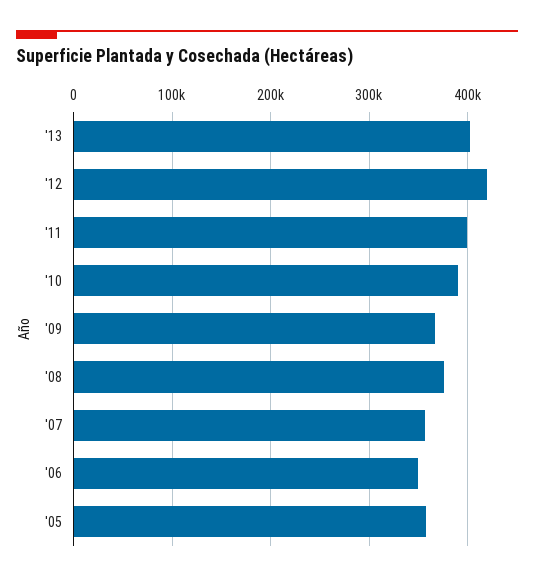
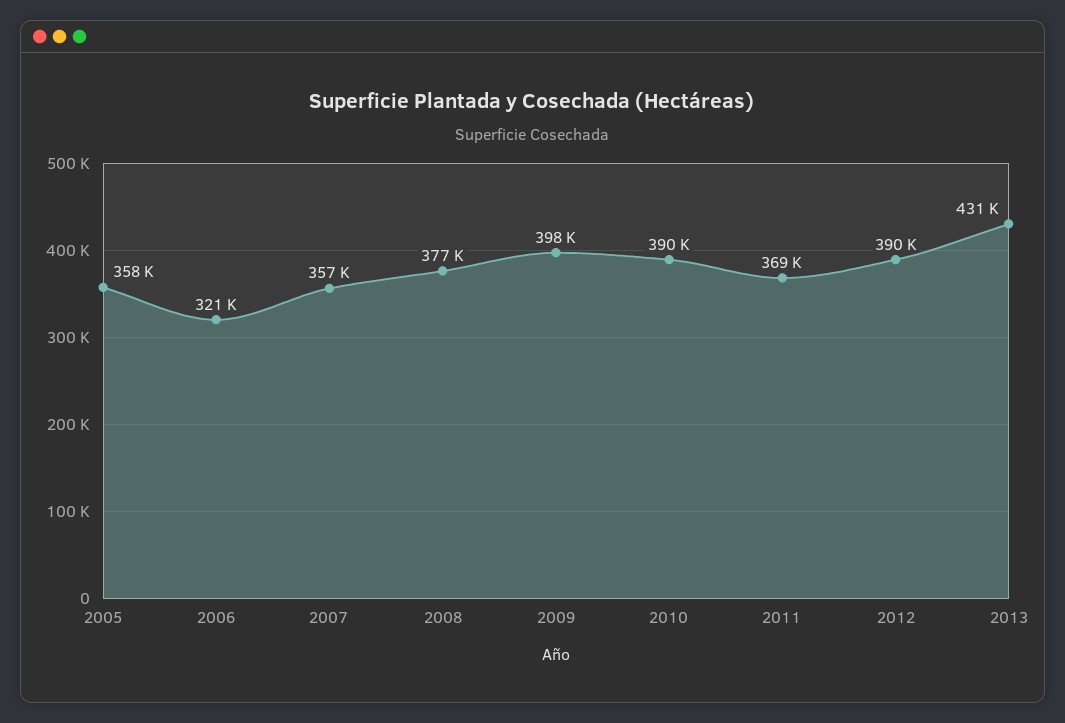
'13: 400000 -> 431000
'12: 420000 -> 390000
'11: 400000 -> 369000
'09: 370000 -> 398000
'06: 350000 -> 321000

